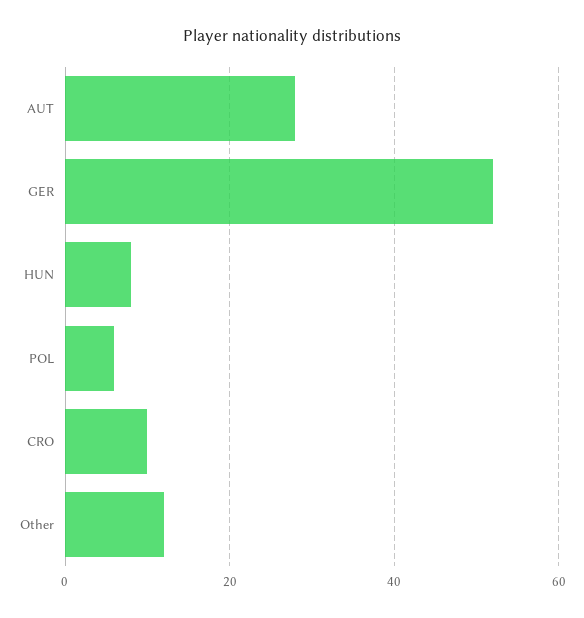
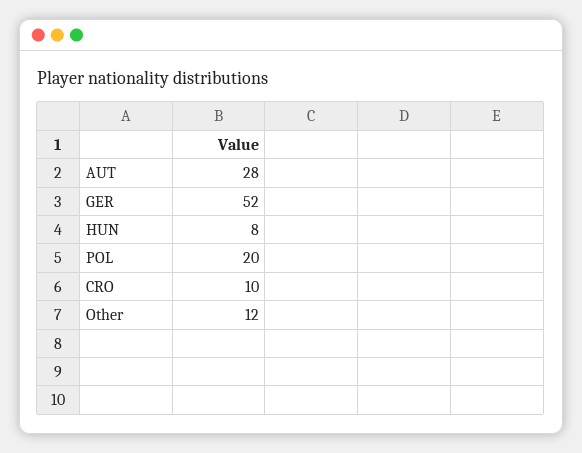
POL: 5 -> 20

